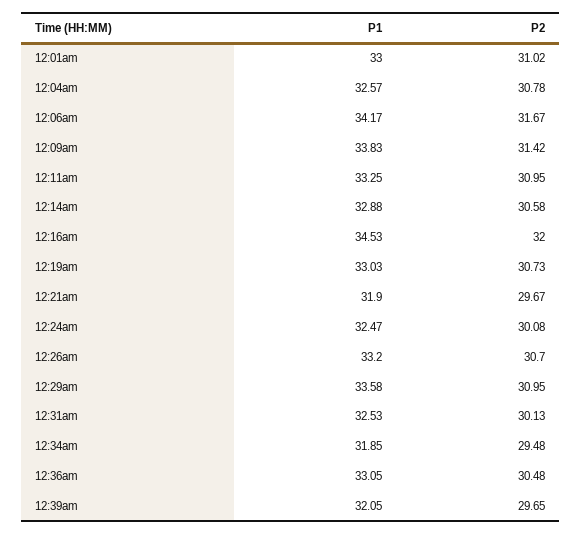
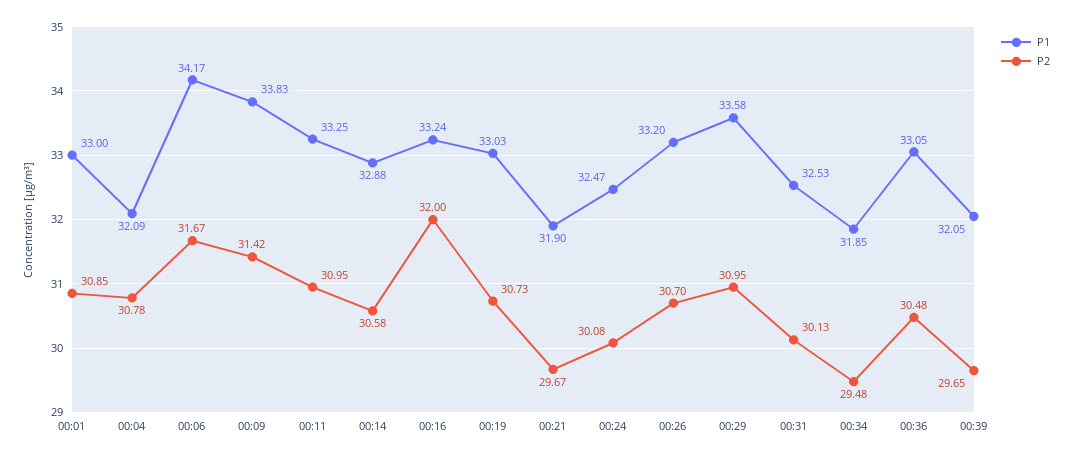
P2, 12:01am: 31.02 -> 30.85
P1, 12:04am: 32.57 -> 32.09
P1, 12:16am: 34.53 -> 33.24

